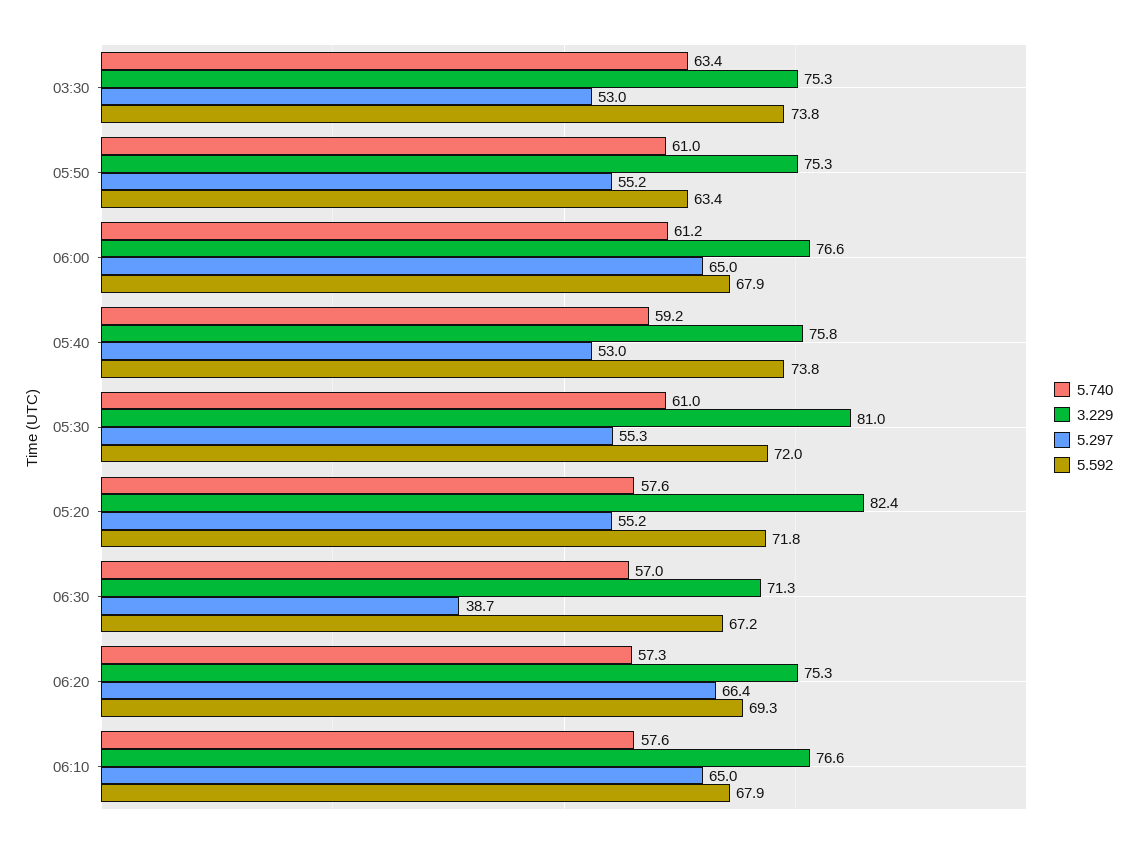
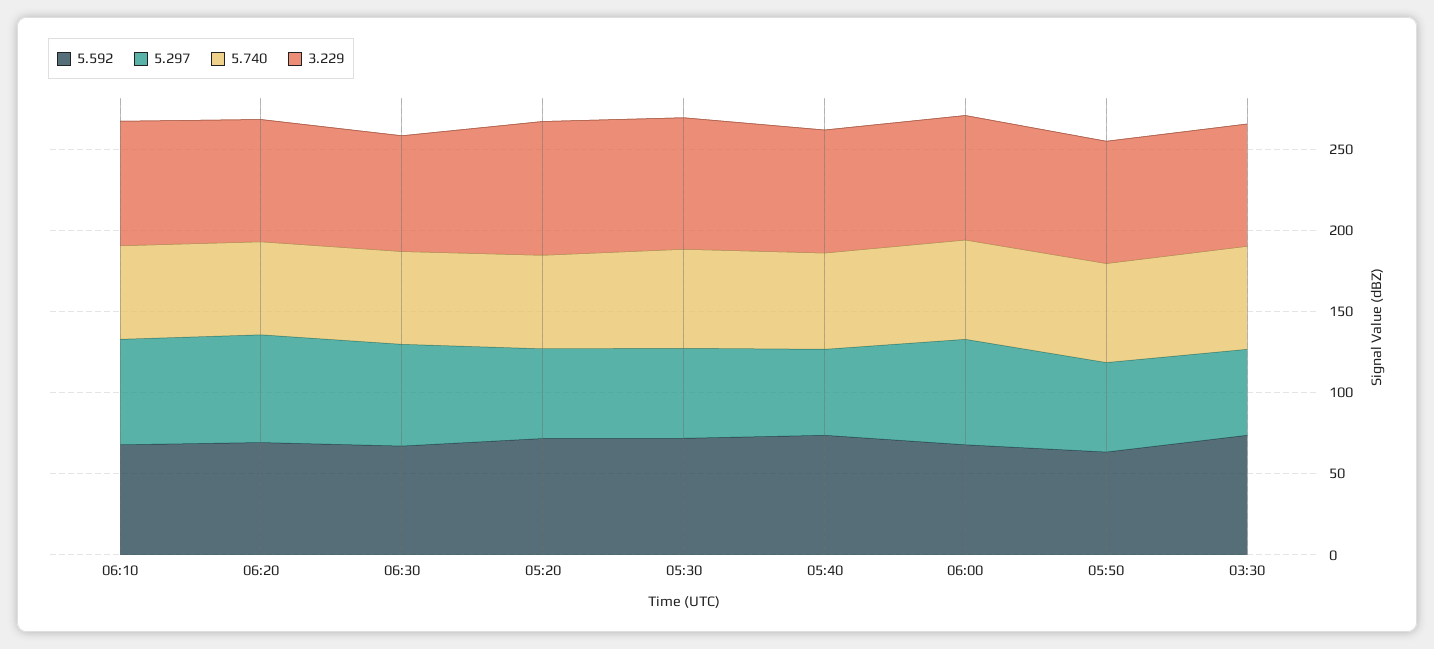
5.297, 06:30: 38.7 -> 60

